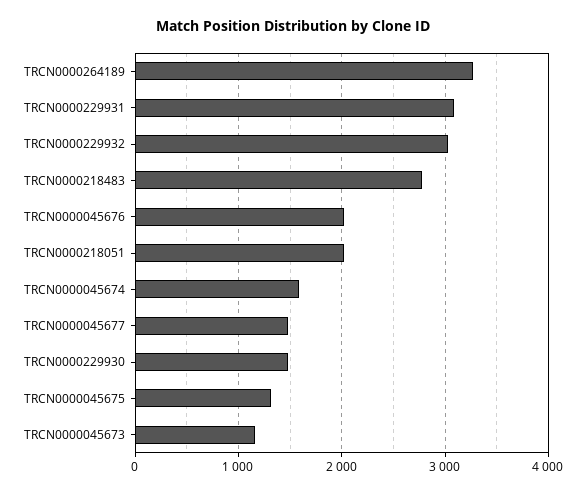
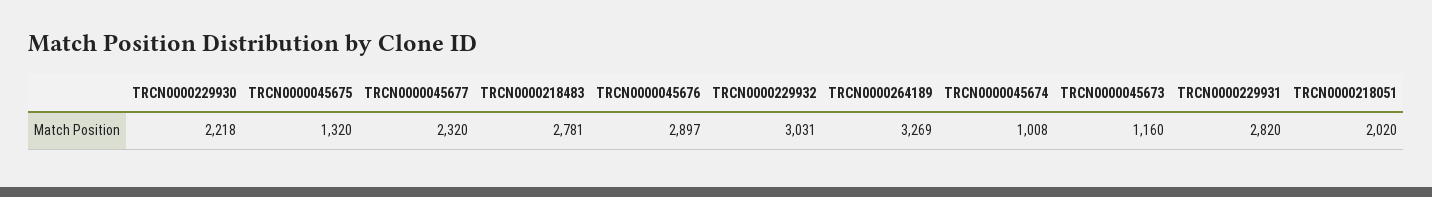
TRCN0000229931: 3100 -> 2820
TRCN0000045676: 2000 -> 2897
TRCN0000045674: 1600 -> 1008
TRCN0000045677: 1500 -> 2320
TRCN0000229930: 1500 -> 2218

